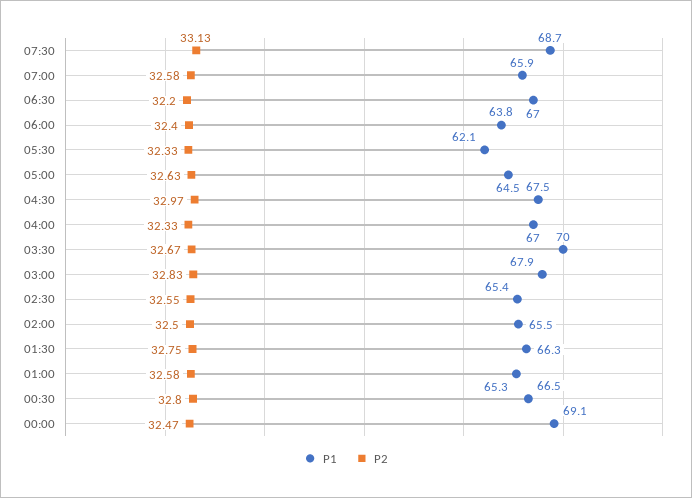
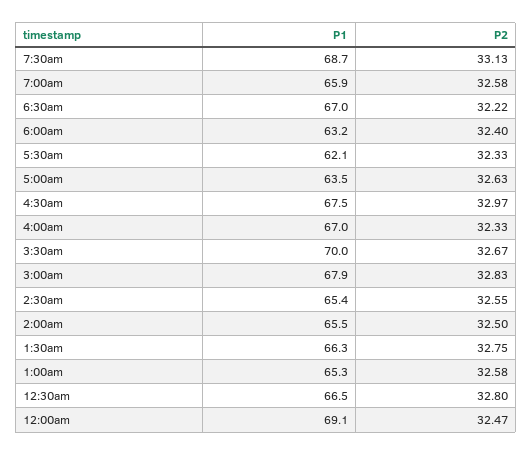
P2, 06:30: 32.2 -> 32.22
P1, 06:00: 63.8 -> 63.2
P1, 05:00: 64.5 -> 63.5

